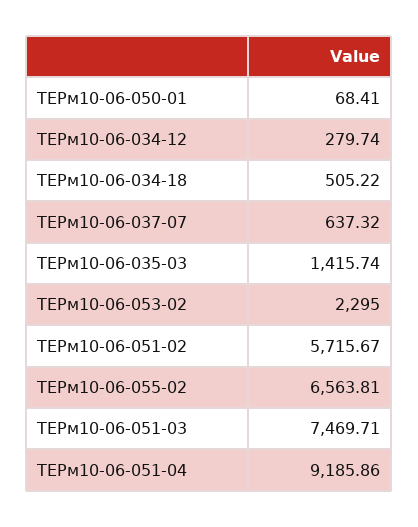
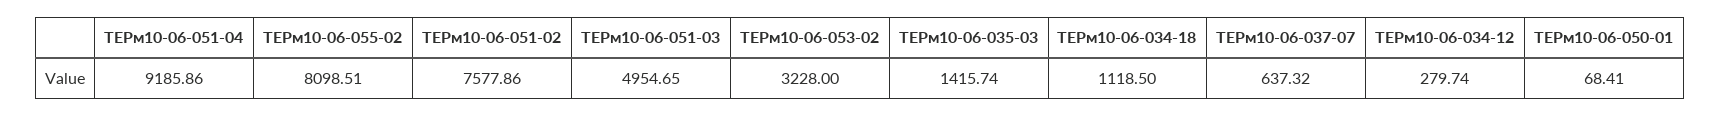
ТЕРм10-06-034-18: 505.22 -> 1118.5
ТЕРм10-06-053-02: 2295 -> 3228
ТЕРм10-06-051-02: 5715.67 -> 7577.86
ТЕРм10-06-055-02: 6563.81 -> 8098.51
ТЕРм10-06-051-03: 7469.71 -> 4954.65

